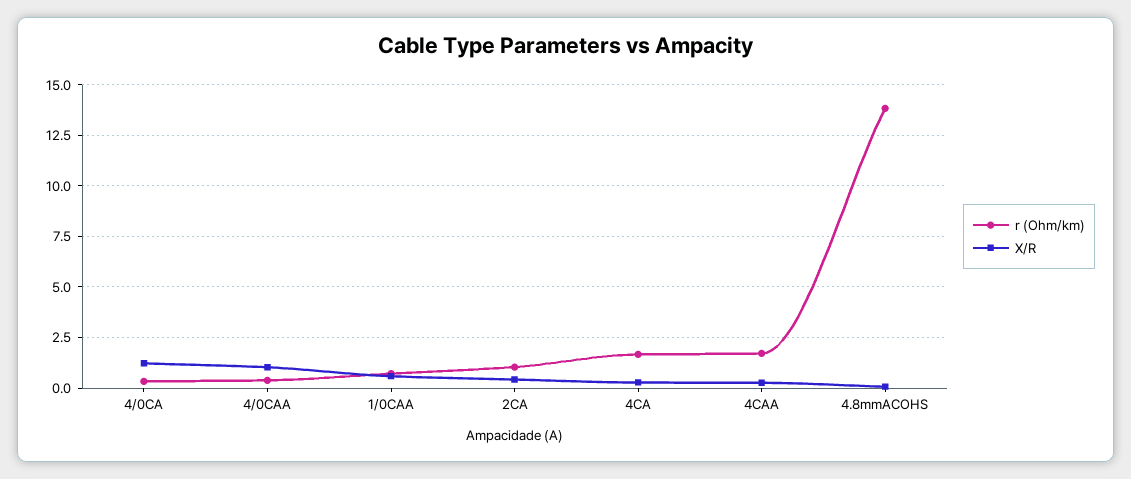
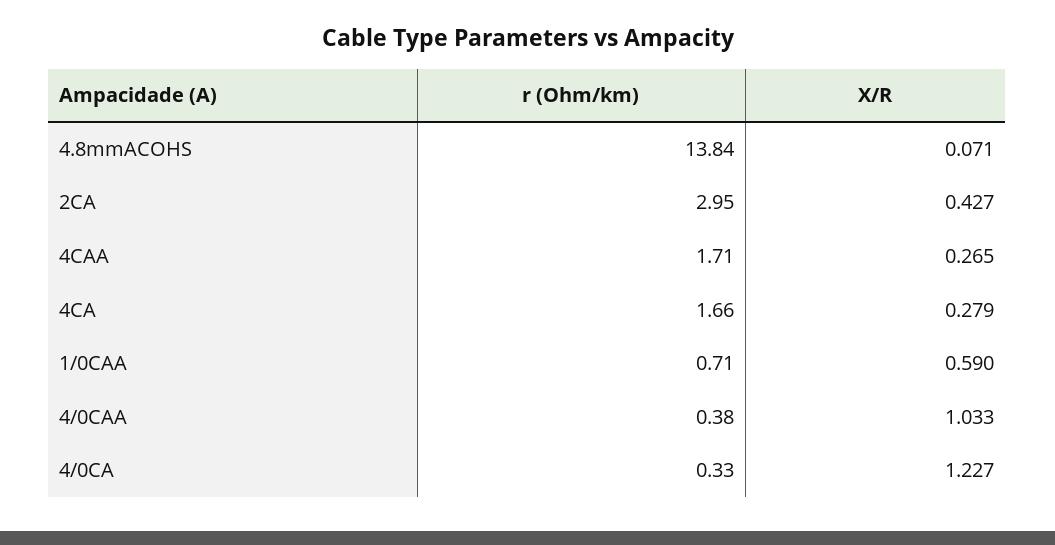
r (Ohm/km), 2CA: 1 -> 2.95

